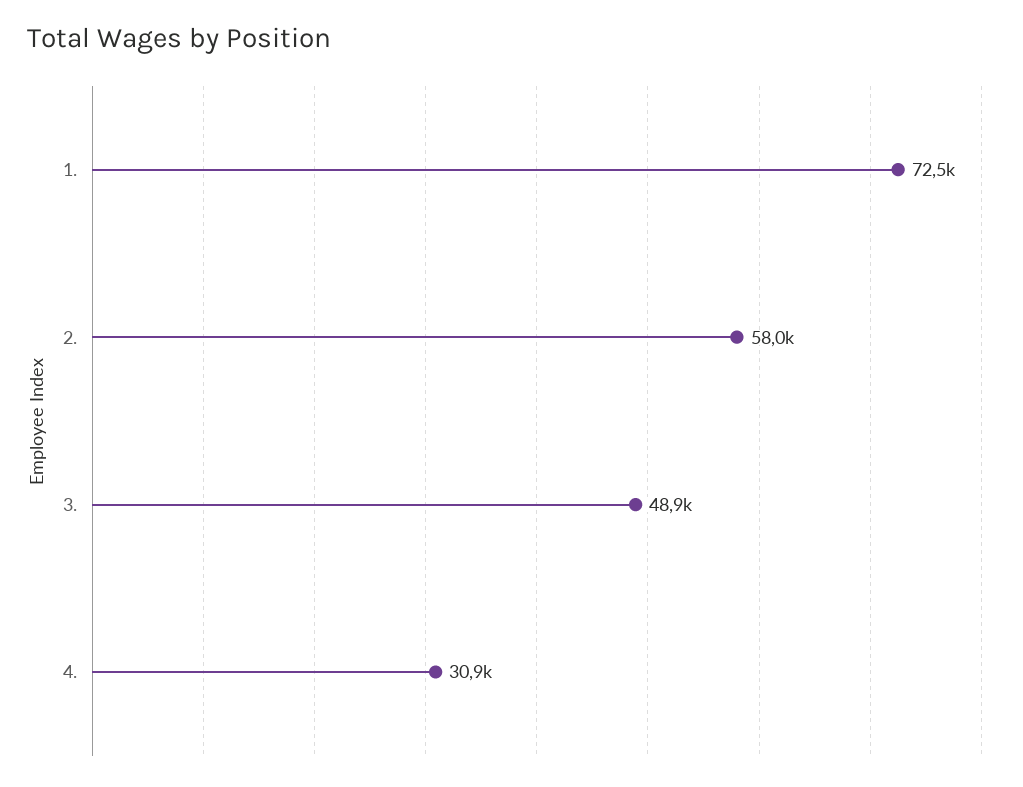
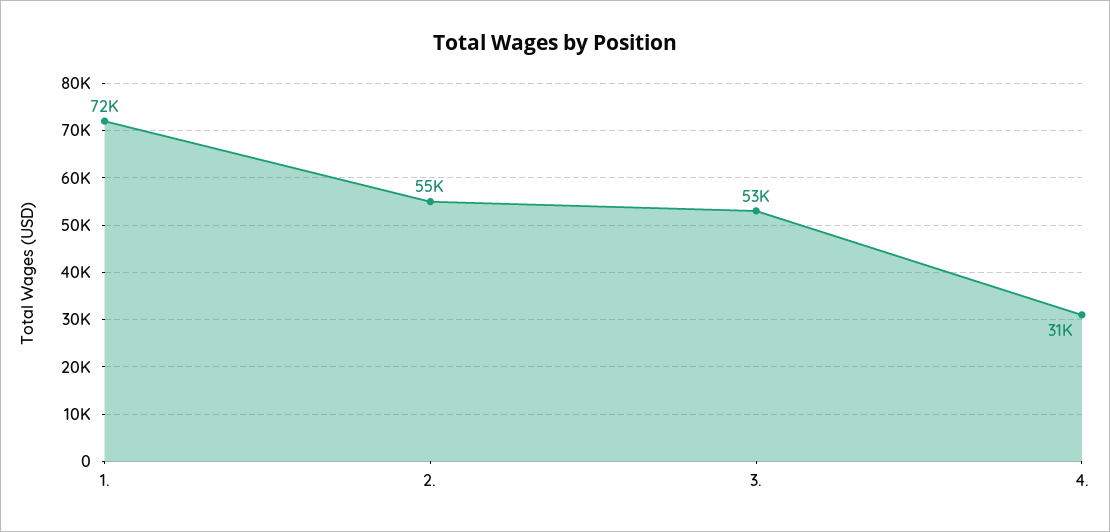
2.: 58000 -> 55000
3.: 48900 -> 53000

